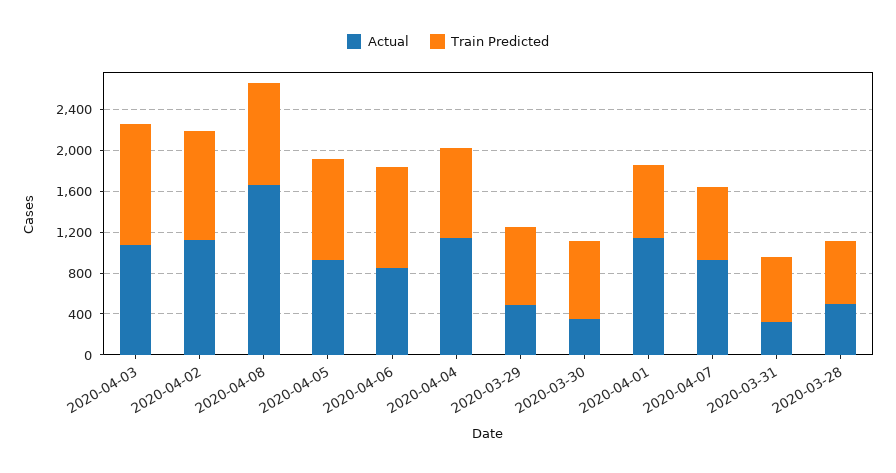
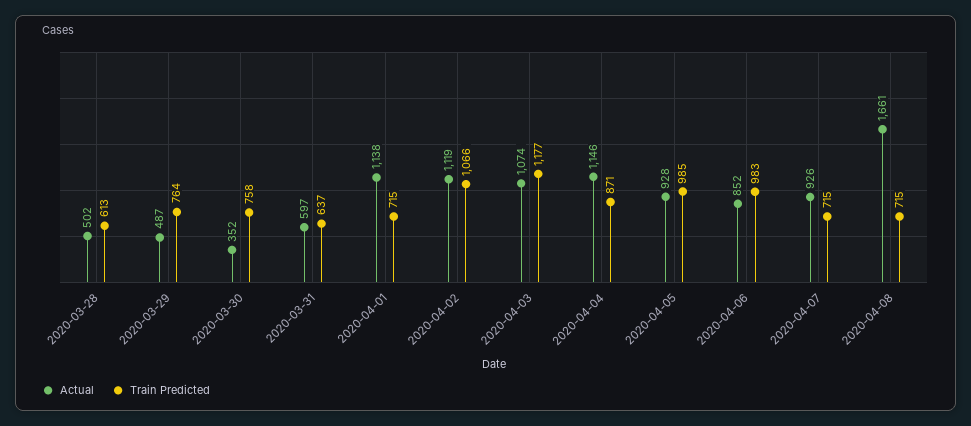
Train Predicted, 2020-04-08: 1000 -> 715
Actual, 2020-03-31: 300 -> 597

